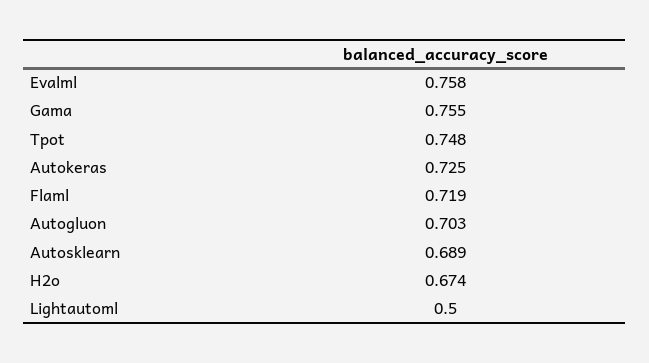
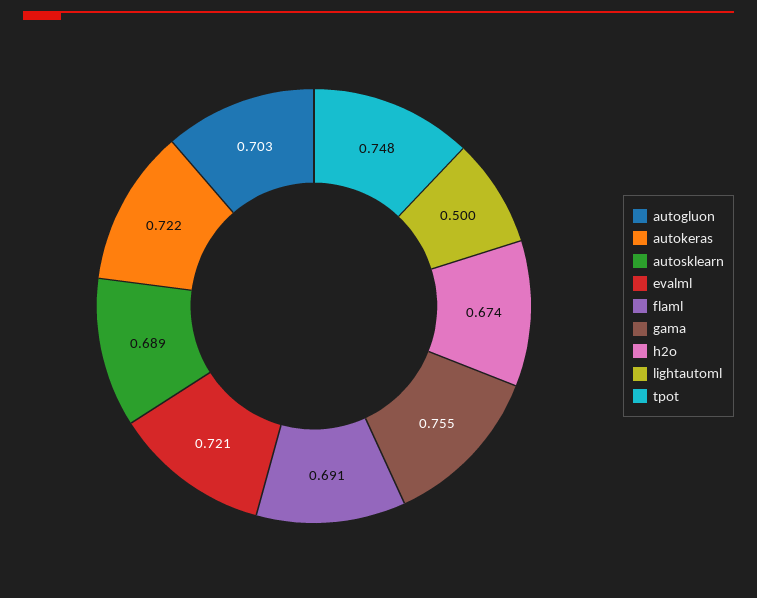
Evalml: 0.758 -> 0.721
Autokeras: 0.725 -> 0.722
Flaml: 0.719 -> 0.691

